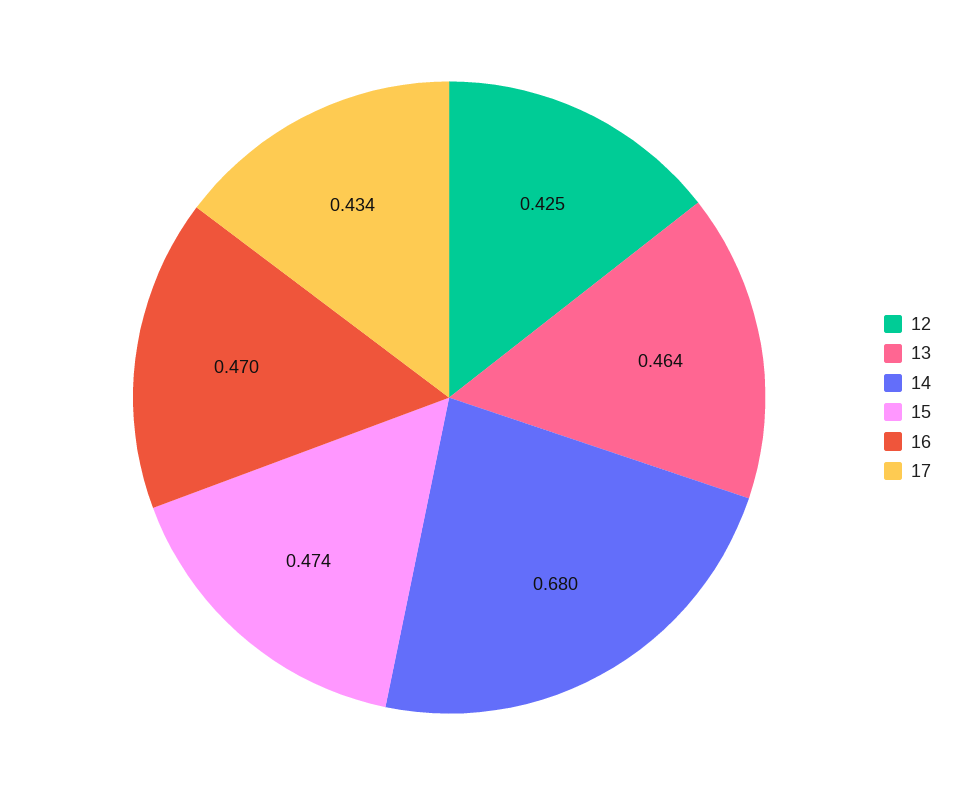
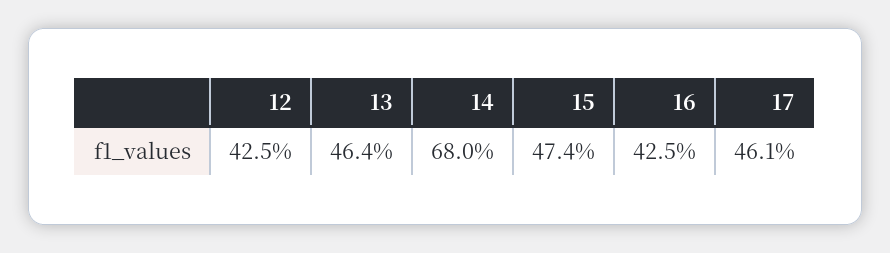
16: 0.47 -> 0.425
17: 0.434 -> 0.461

